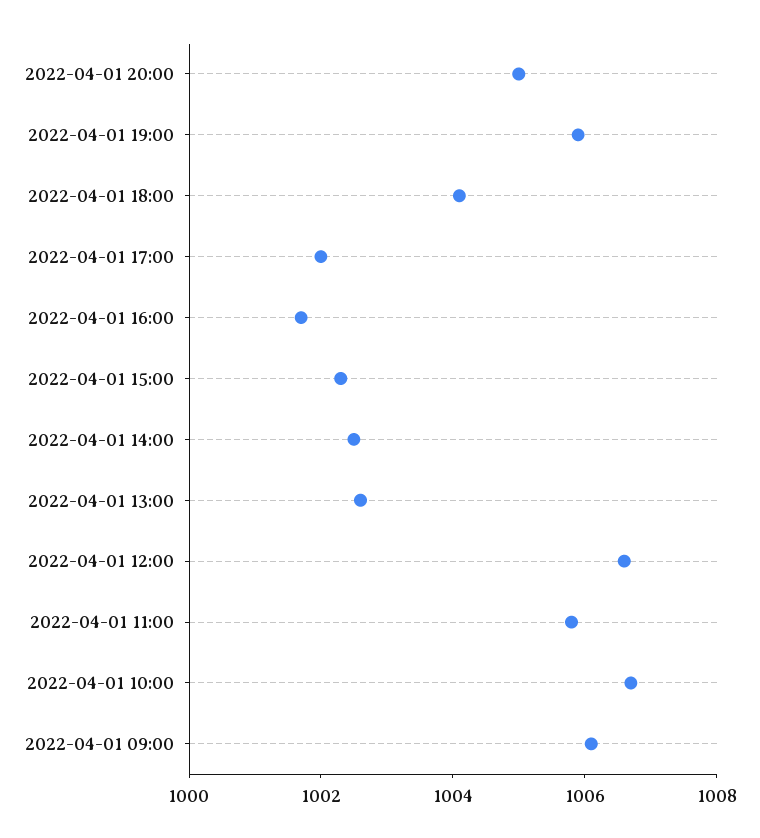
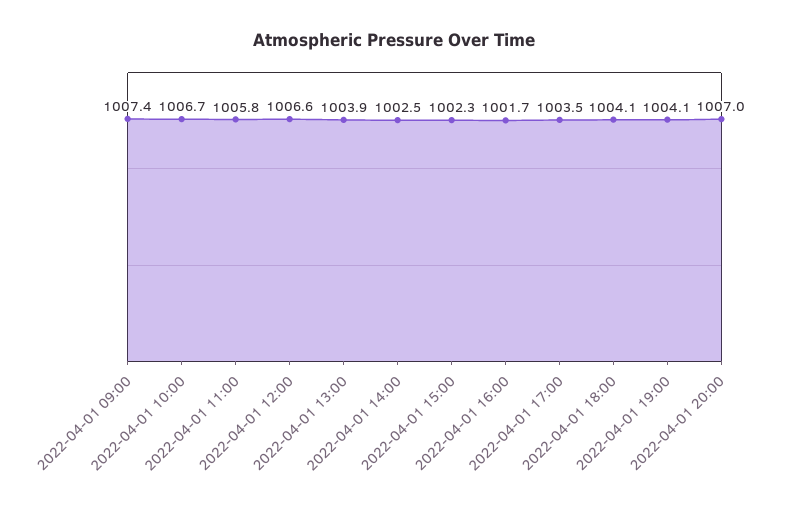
2022-04-01 20:00: 1005 -> 1007
2022-04-01 19:00: 1006 -> 1004.1
2022-04-01 17:00: 1002 -> 1003.5
2022-04-01 13:00: 1002.5 -> 1003.9
2022-04-01 09:00: 1006 -> 1007.4

